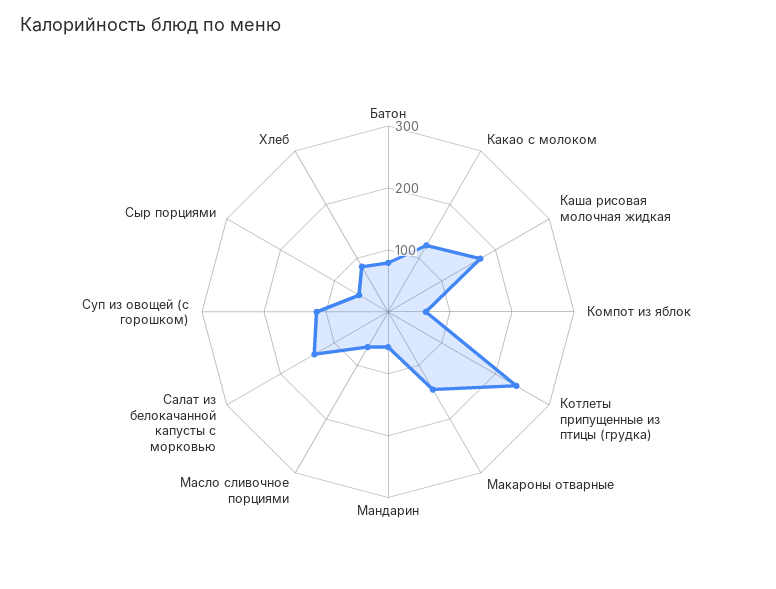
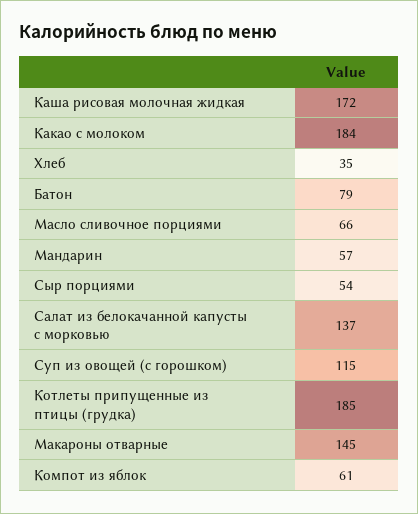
Какао с молоком: 120 -> 184
Котлеты припущенные из птицы (грудка): 240 -> 185
Хлеб: 80 -> 35

